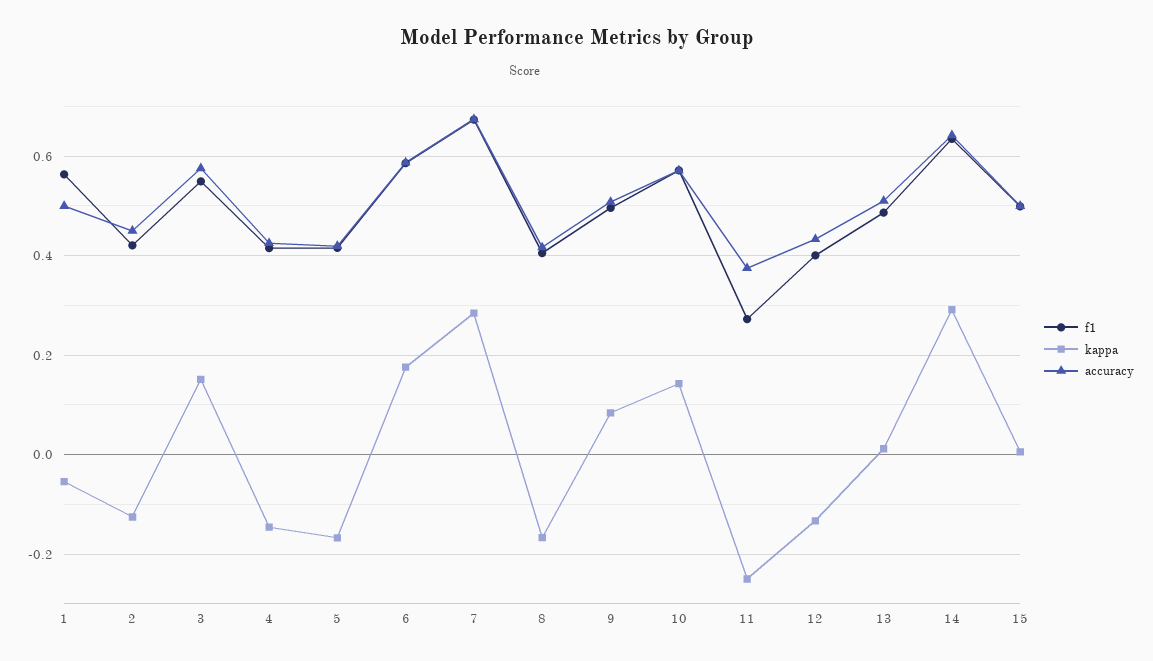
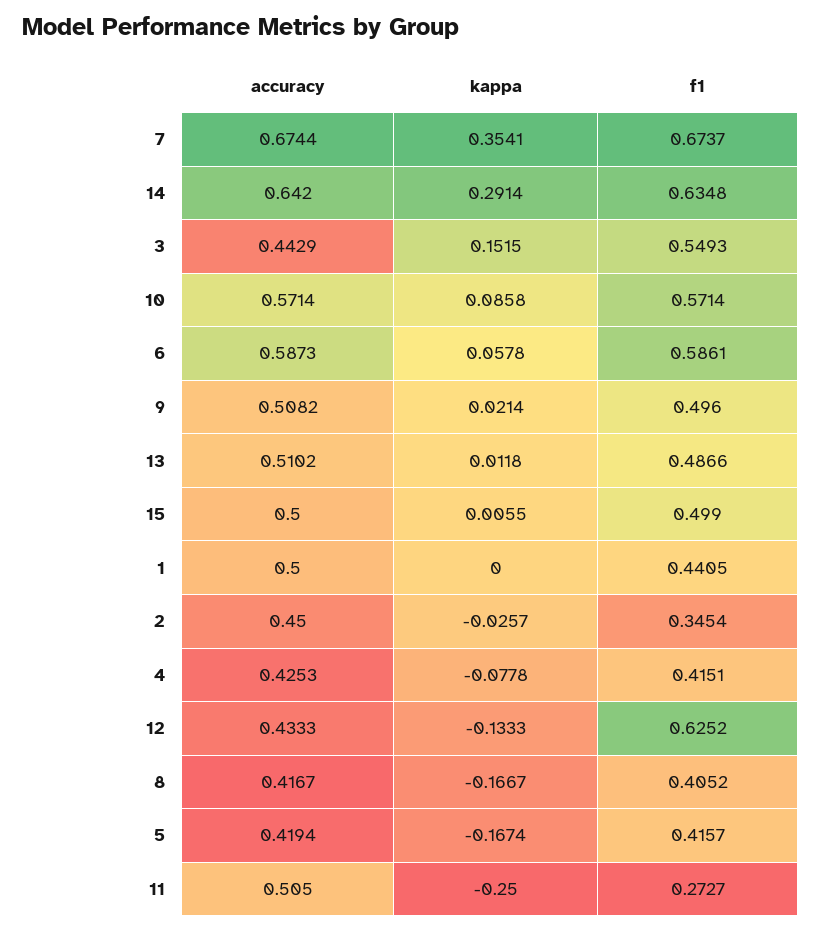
f1, 1: 0.56 -> 0.4405
kappa, 1: -0.06 -> 0
f1, 2: 0.42 -> 0.3454
kappa, 2: -0.12 -> -0.0257
accuracy, 3: 0.58 -> 0.4429
kappa, 4: -0.14 -> -0.0778
kappa, 6: 0.18 -> 0.0578
kappa, 7: 0.28 -> 0.3541
kappa, 9: 0.08 -> 0.0214
kappa, 10: 0.14 -> 0.0858
accuracy, 11: 0.38 -> 0.505
f1, 12: 0.4 -> 0.6252

